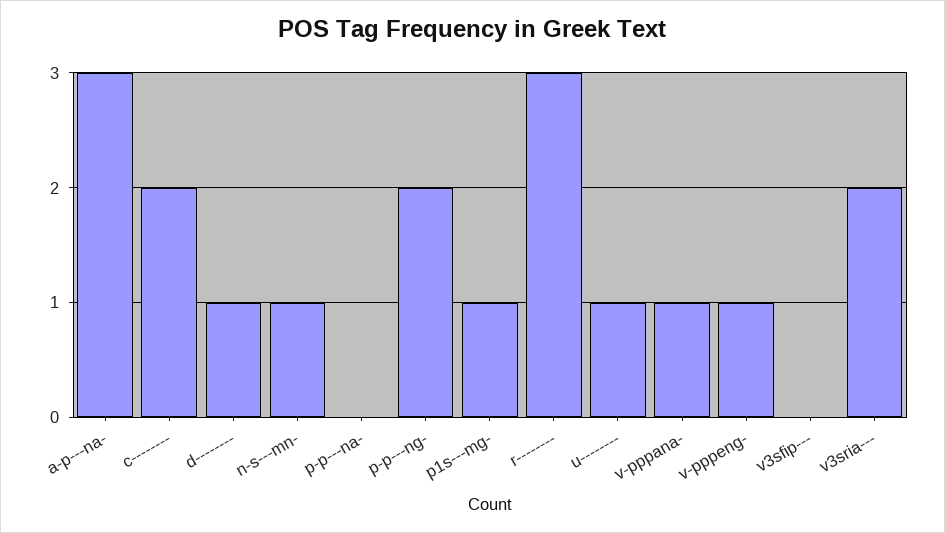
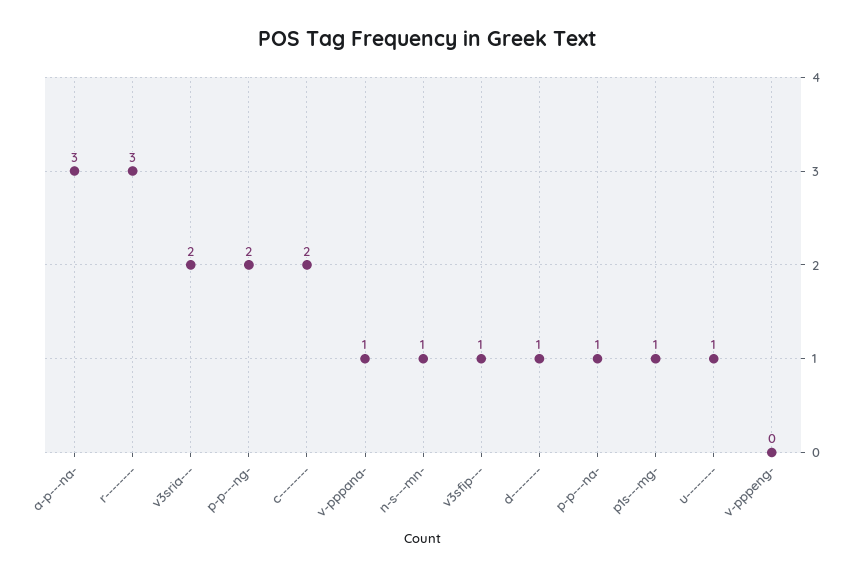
p-p---na-: 0 -> 1
v-pppeng-: 1 -> 0
v3sfip---: 0 -> 1

